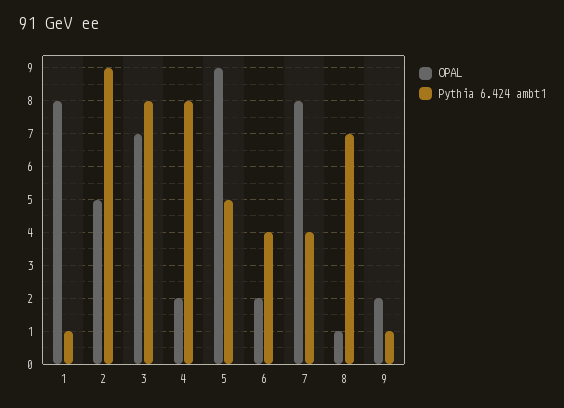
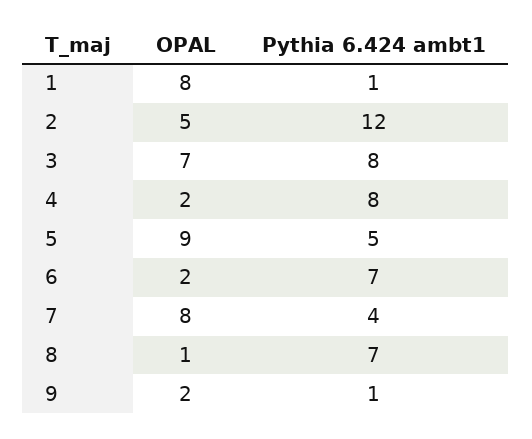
Pythia 6.424 ambt1, 2: 9 -> 12
Pythia 6.424 ambt1, 6: 4 -> 7

